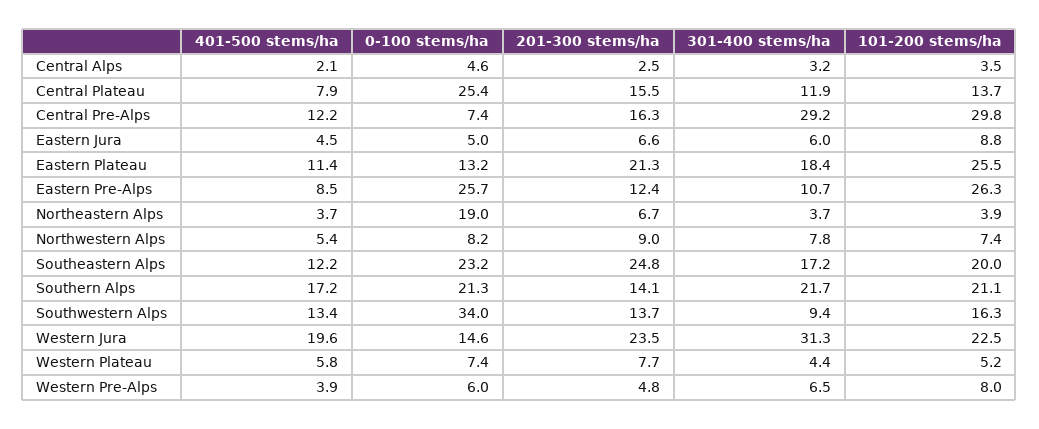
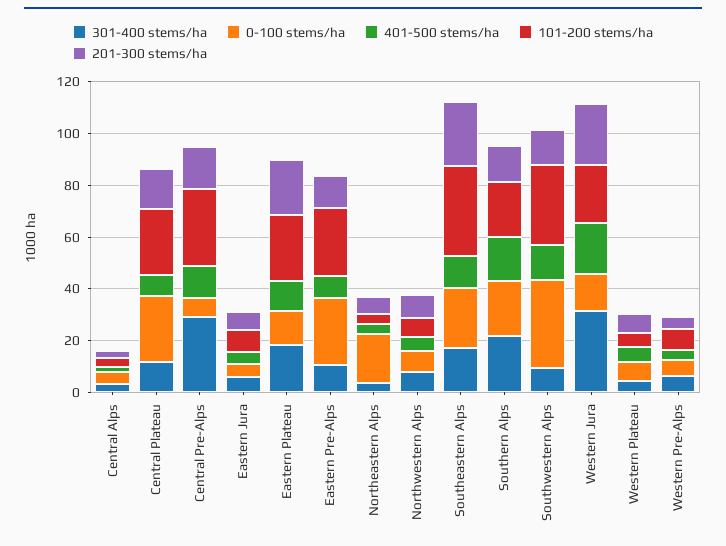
101-200 stems/ha, Central Plateau: 13.7 -> 25
101-200 stems/ha, Southeastern Alps: 20 -> 35
101-200 stems/ha, Southwestern Alps: 16.3 -> 30

